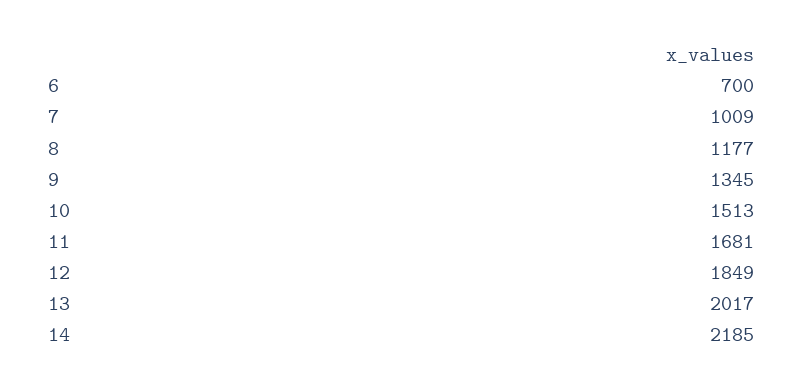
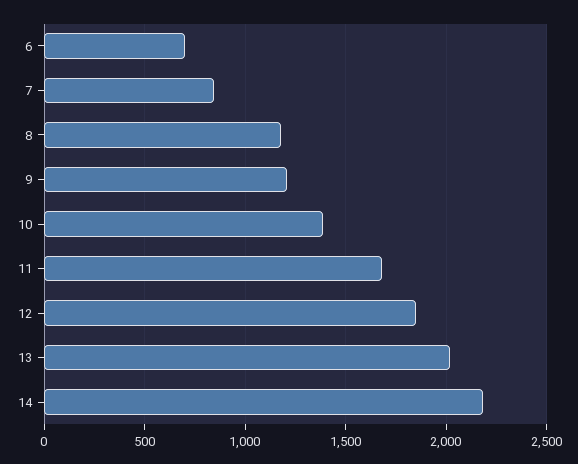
7: 1009 -> 850
9: 1345 -> 1200
10: 1513 -> 1400

